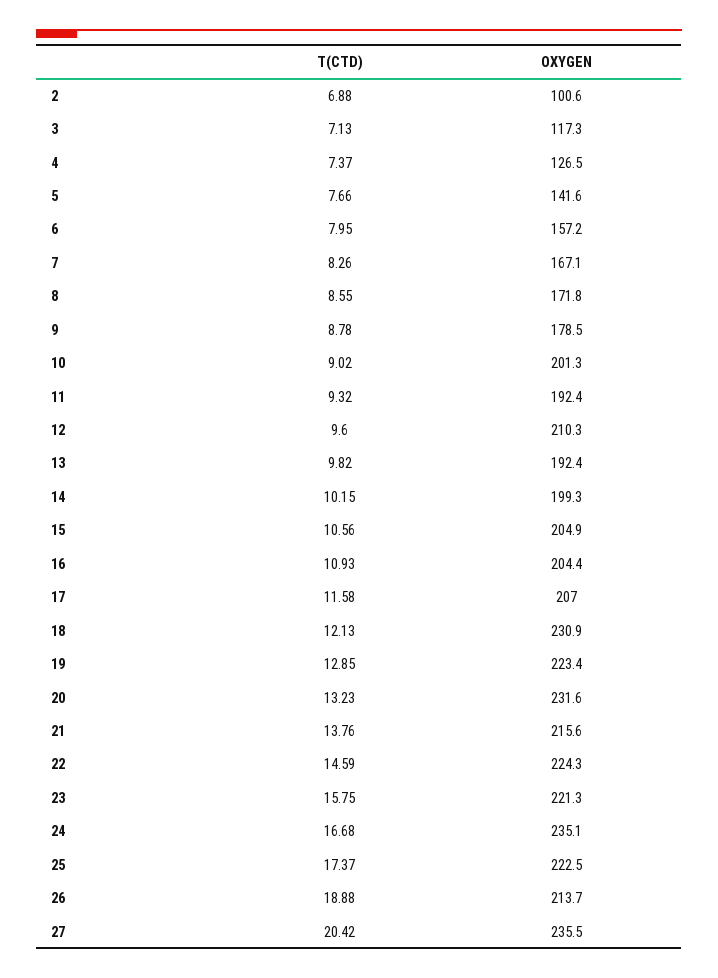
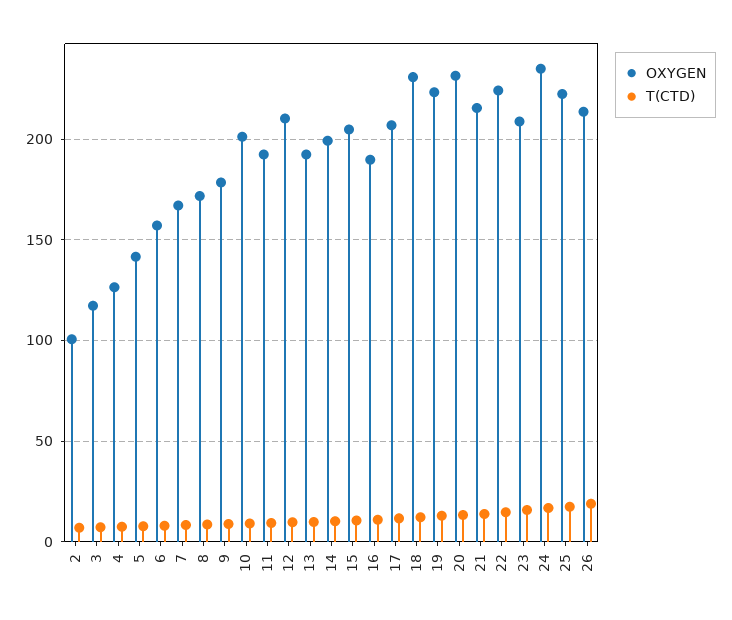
OXYGEN, 16: 204.4 -> 190
OXYGEN, 23: 221.3 -> 210
T(CTD), 27: 20.42 -> none
OXYGEN, 27: 235.5 -> none

